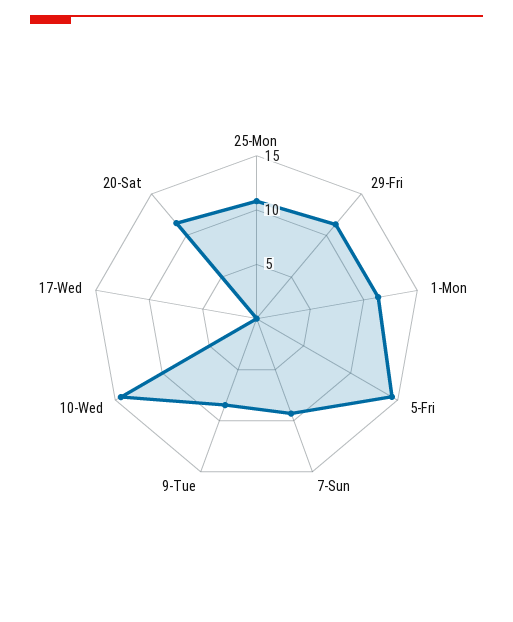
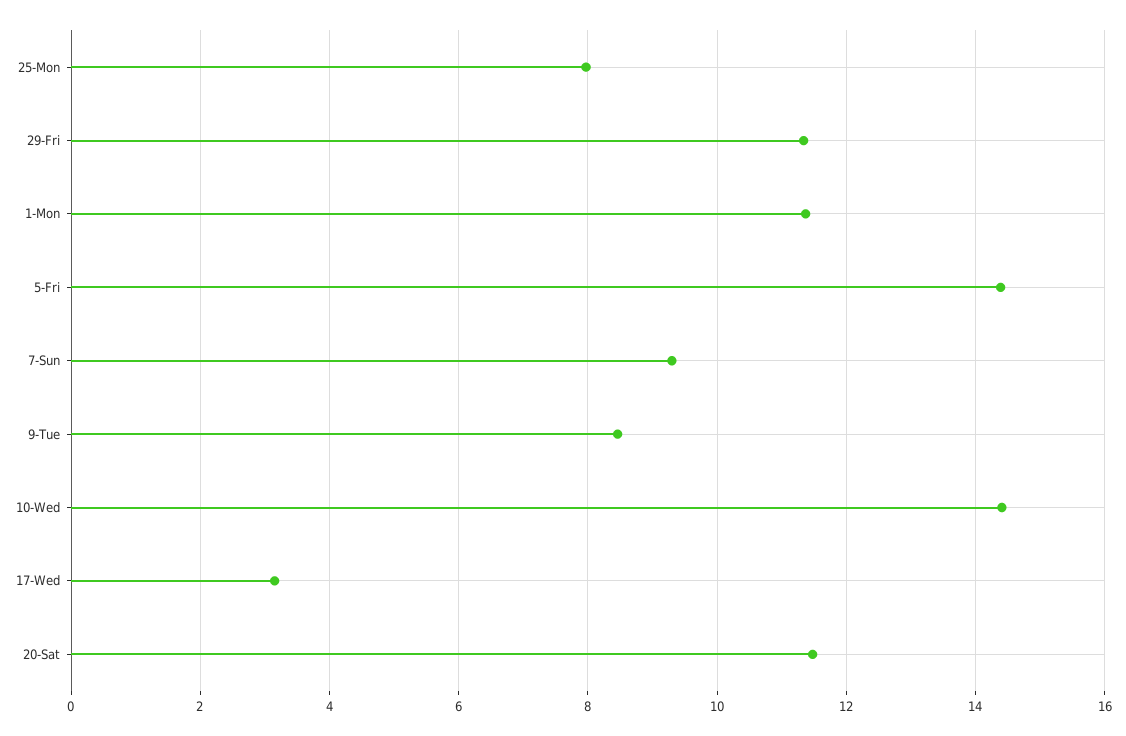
25-Mon: 11 -> 8
17-Wed: 0 -> 3.2

